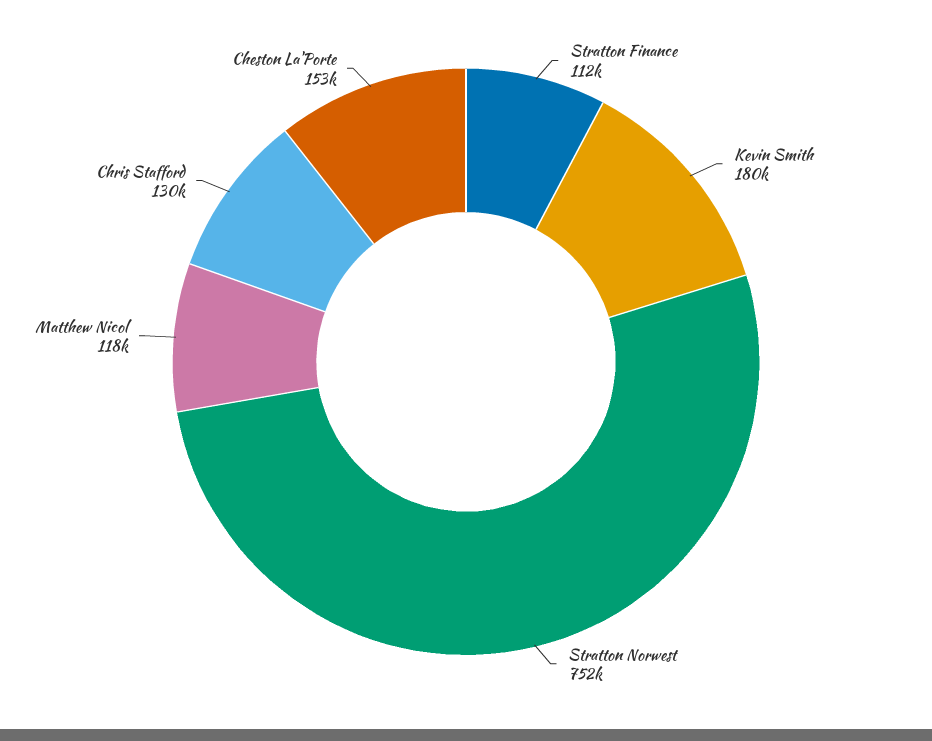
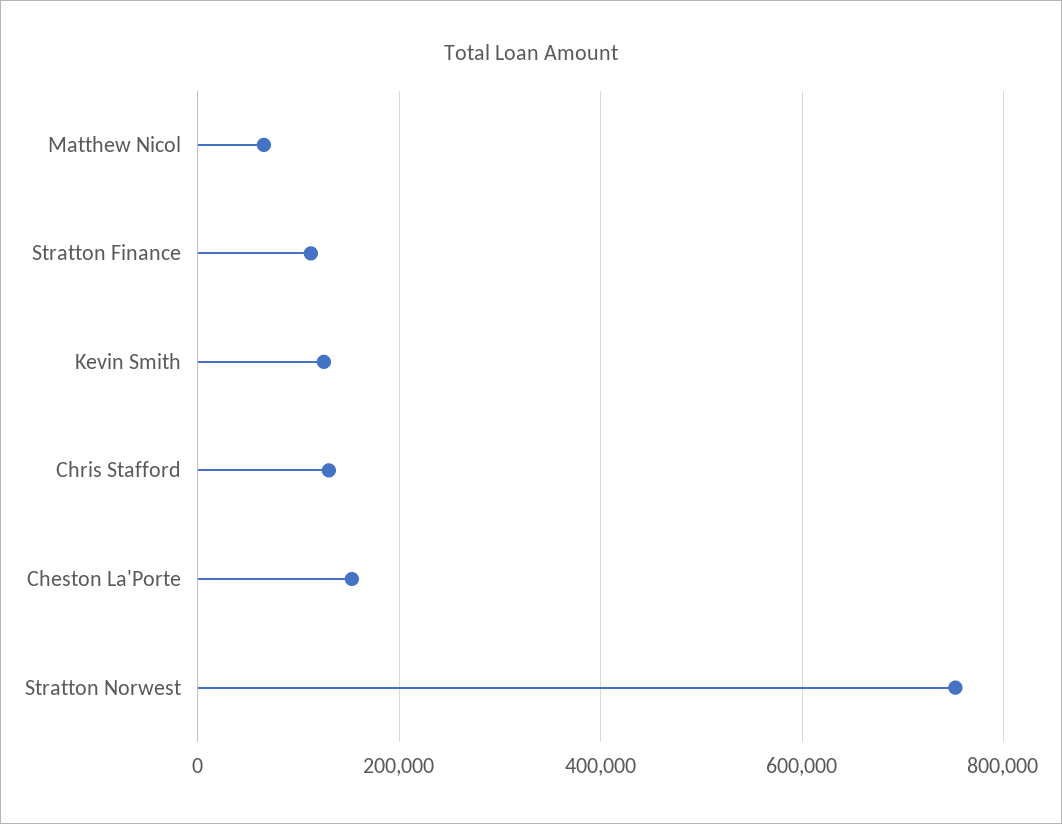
Kevin Smith: 180000 -> 120000
Matthew Nicol: 118000 -> 60000

